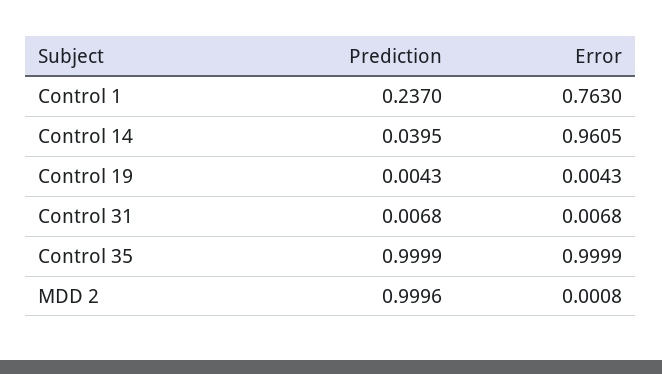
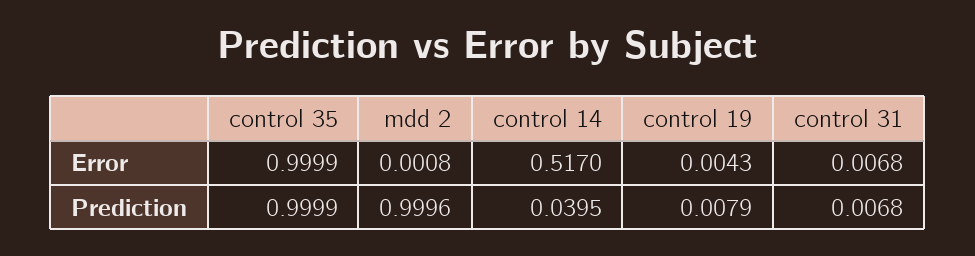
Prediction, Control 1: 0.237 -> none
Error, Control 1: 0.763 -> none
Error, Control 14: 0.9605 -> 0.517
Prediction, Control 19: 0.0043 -> 0.0079

